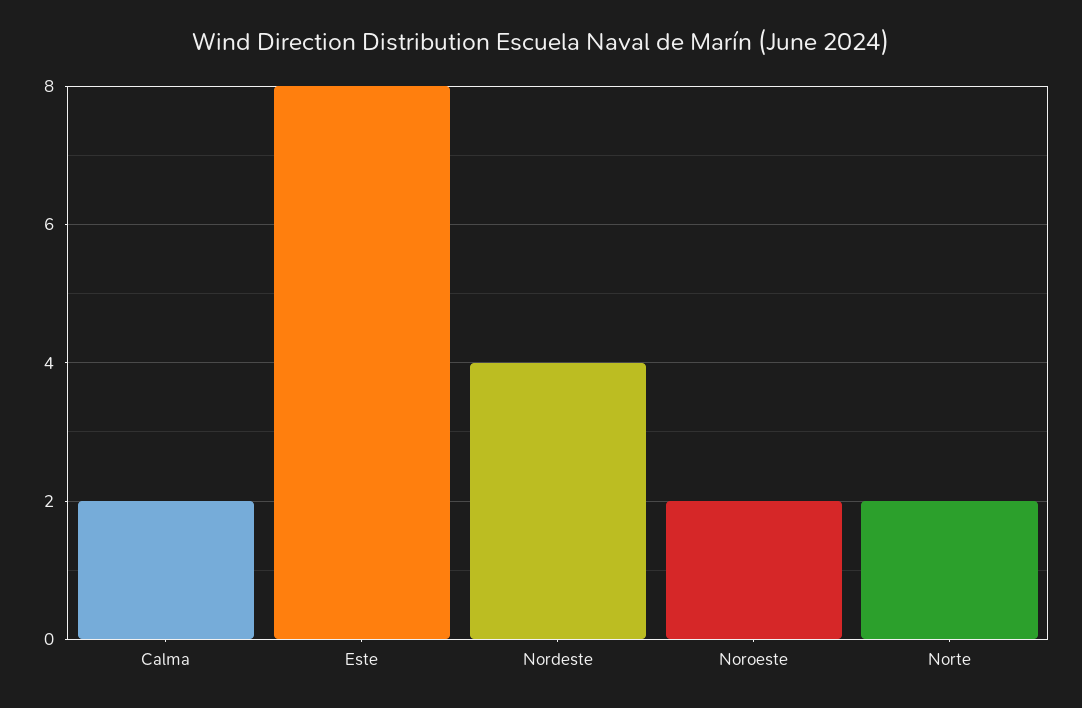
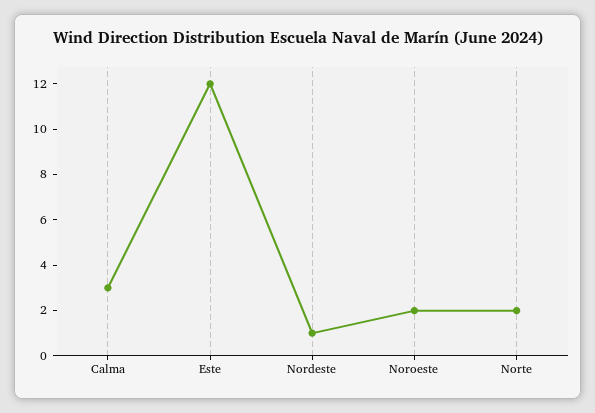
Calma: 2 -> 3
Este: 8 -> 12
Nordeste: 4 -> 1

